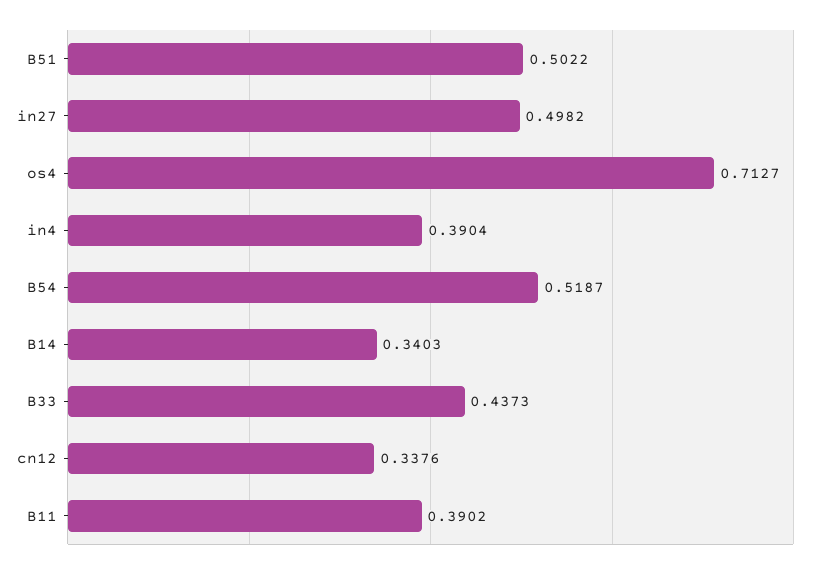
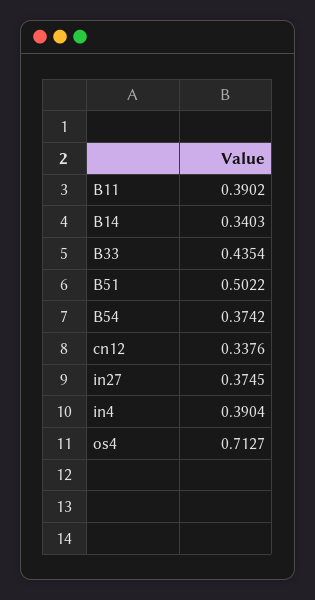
in27: 0.4982 -> 0.3745
B54: 0.5187 -> 0.3742
B33: 0.4373 -> 0.4354

